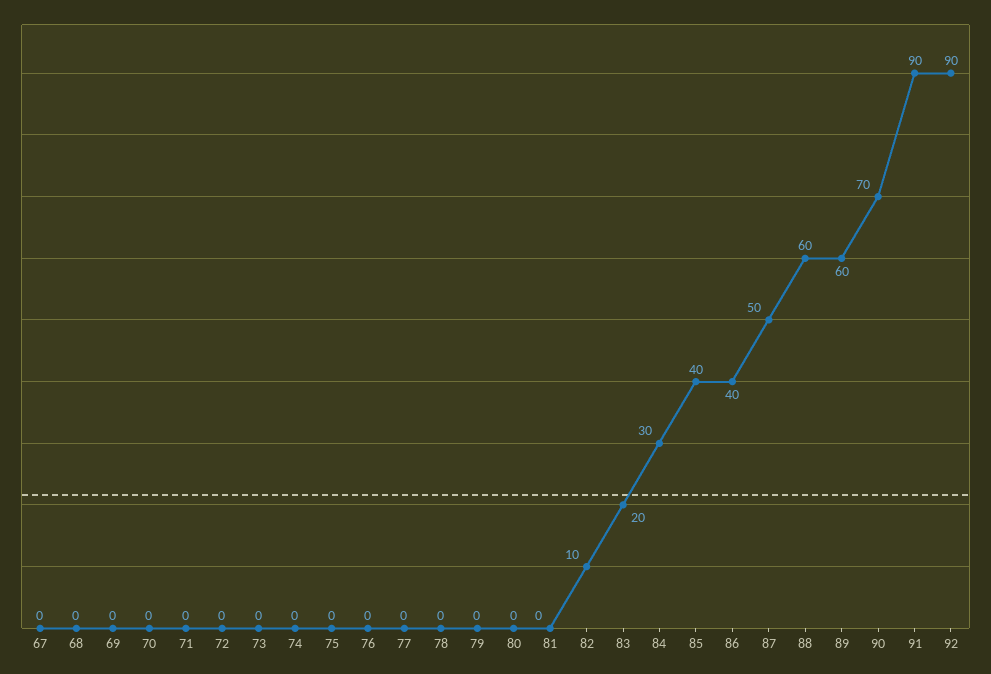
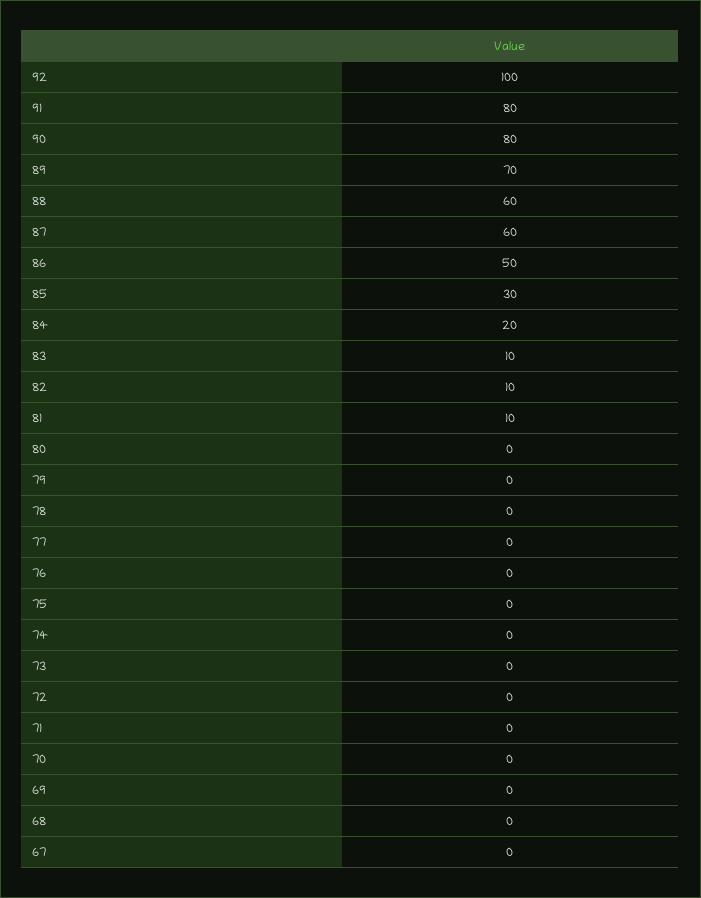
81: 0 -> 10
83: 20 -> 10
84: 30 -> 20
85: 40 -> 30
86: 40 -> 50
87: 50 -> 60
89: 60 -> 70
90: 70 -> 80
91: 90 -> 80
92: 90 -> 100

